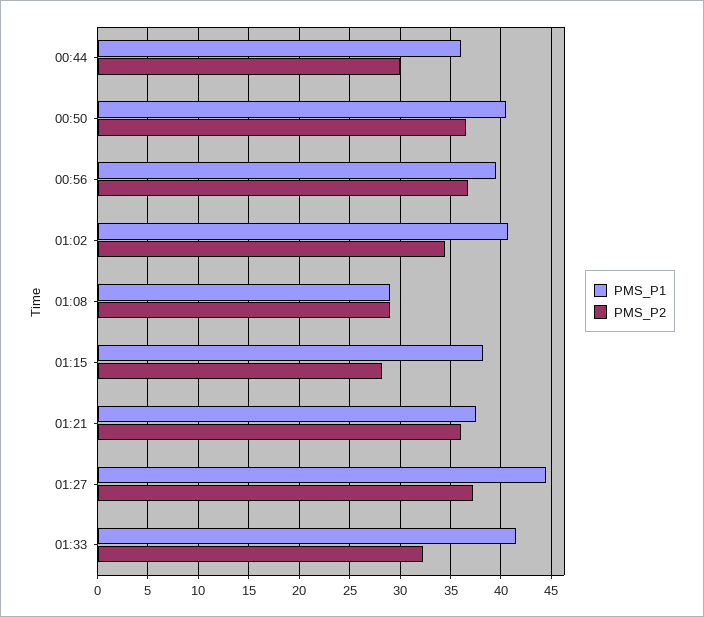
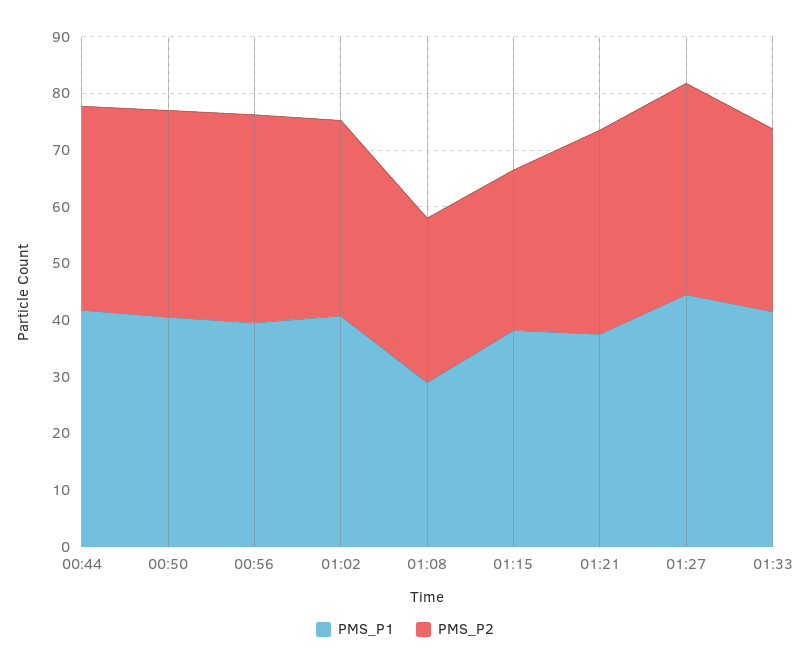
PMS_P1, 00:44: 36 -> 42
PMS_P2, 00:44: 30 -> 36

